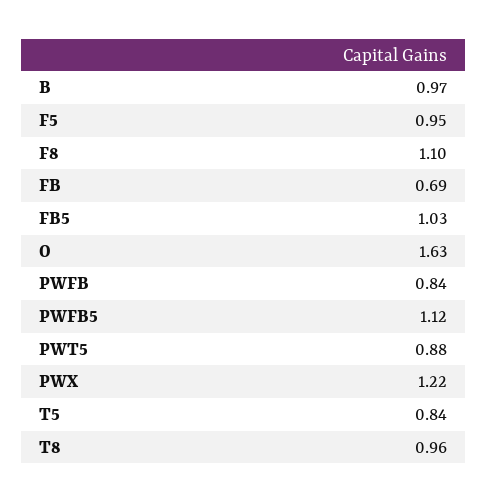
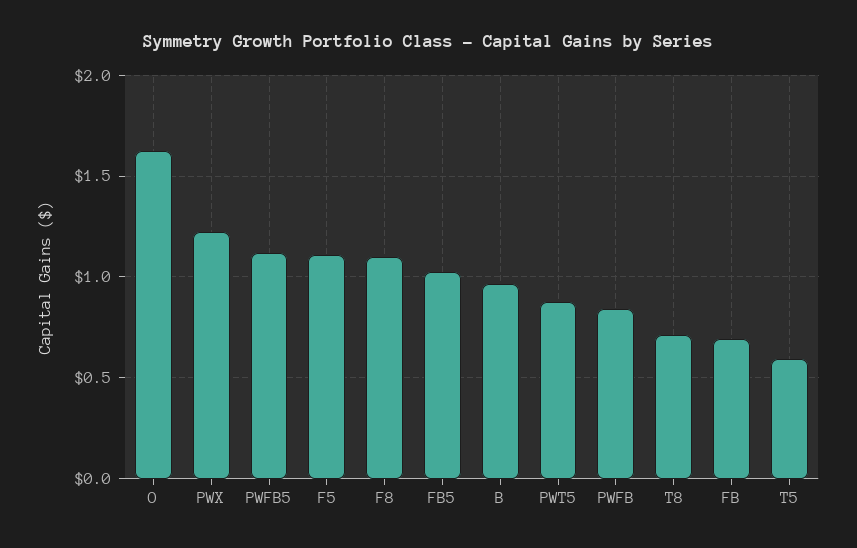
F5: 0.95 -> 1.1
T5: 0.84 -> 0.6
T8: 0.96 -> 0.7

